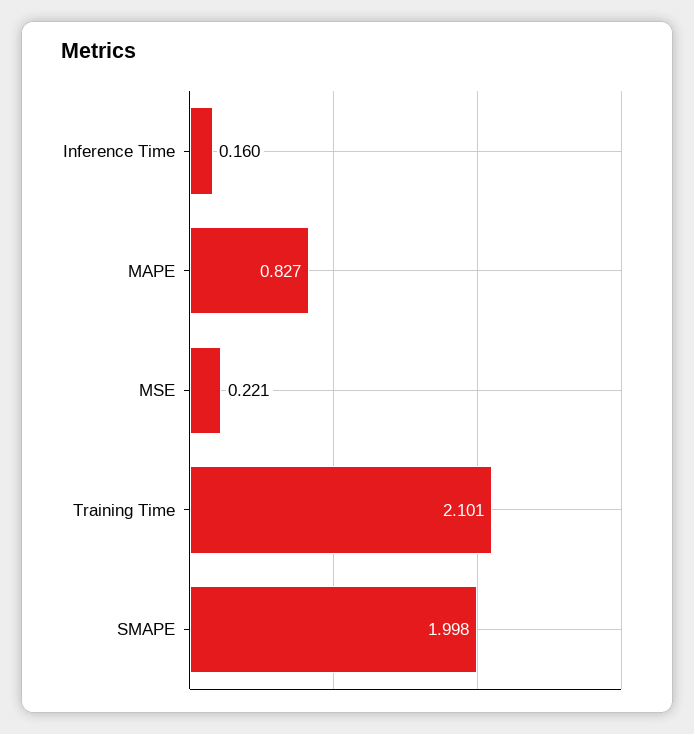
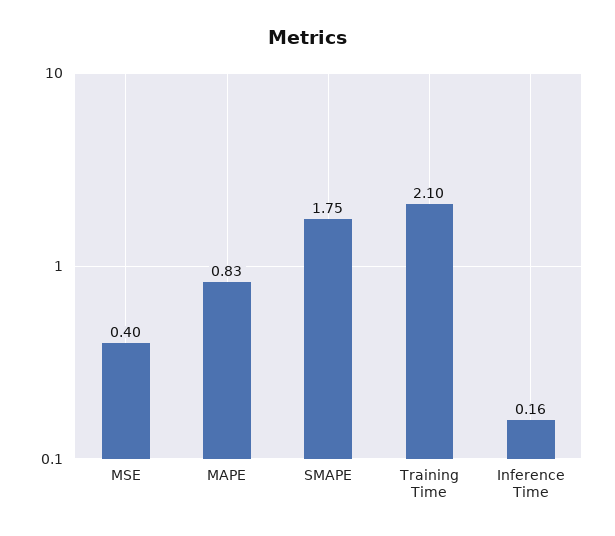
MSE: 0.221 -> 0.4
SMAPE: 1.998 -> 1.75

